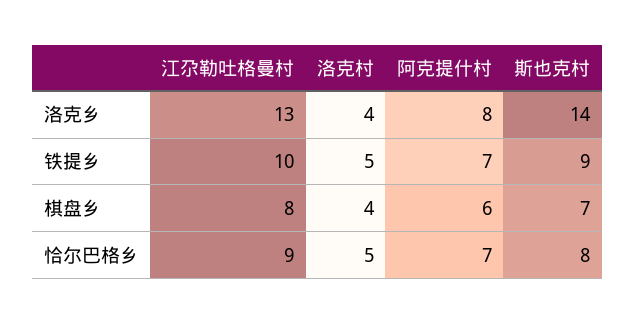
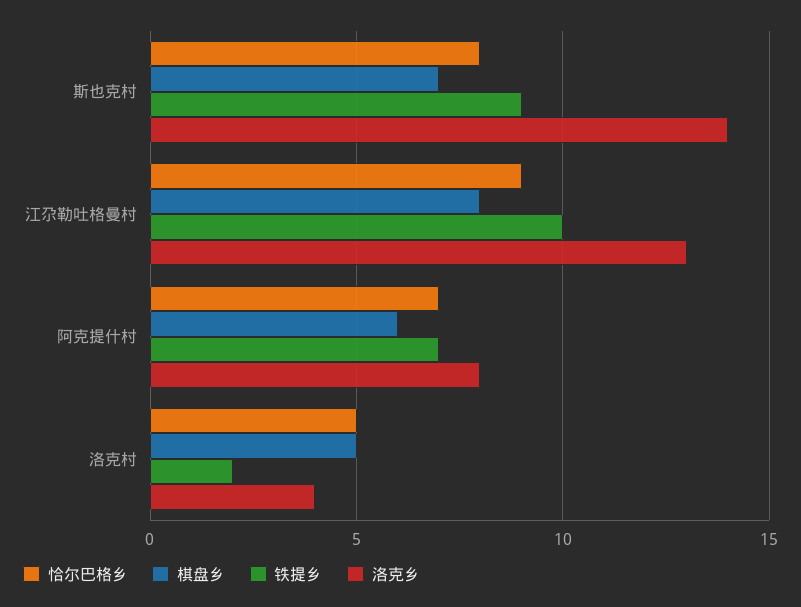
铁提乡, 洛克村: 5 -> 2
棋盘乡, 洛克村: 4 -> 5

